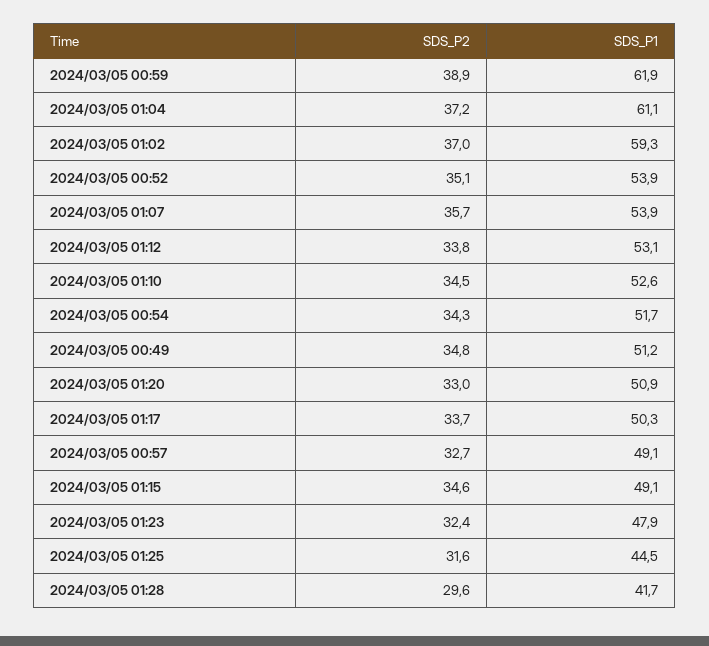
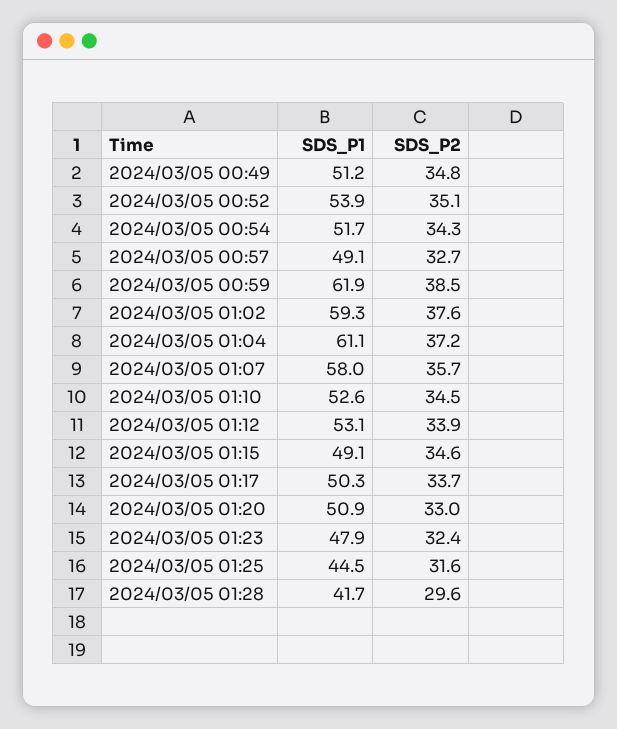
SDS_P2, 2024/03/05 00:59: 38.9 -> 38.5
SDS_P2, 2024/03/05 01:02: 37 -> 37.6
SDS_P1, 2024/03/05 01:07: 53.9 -> 58
SDS_P2, 2024/03/05 01:12: 33.8 -> 33.9

